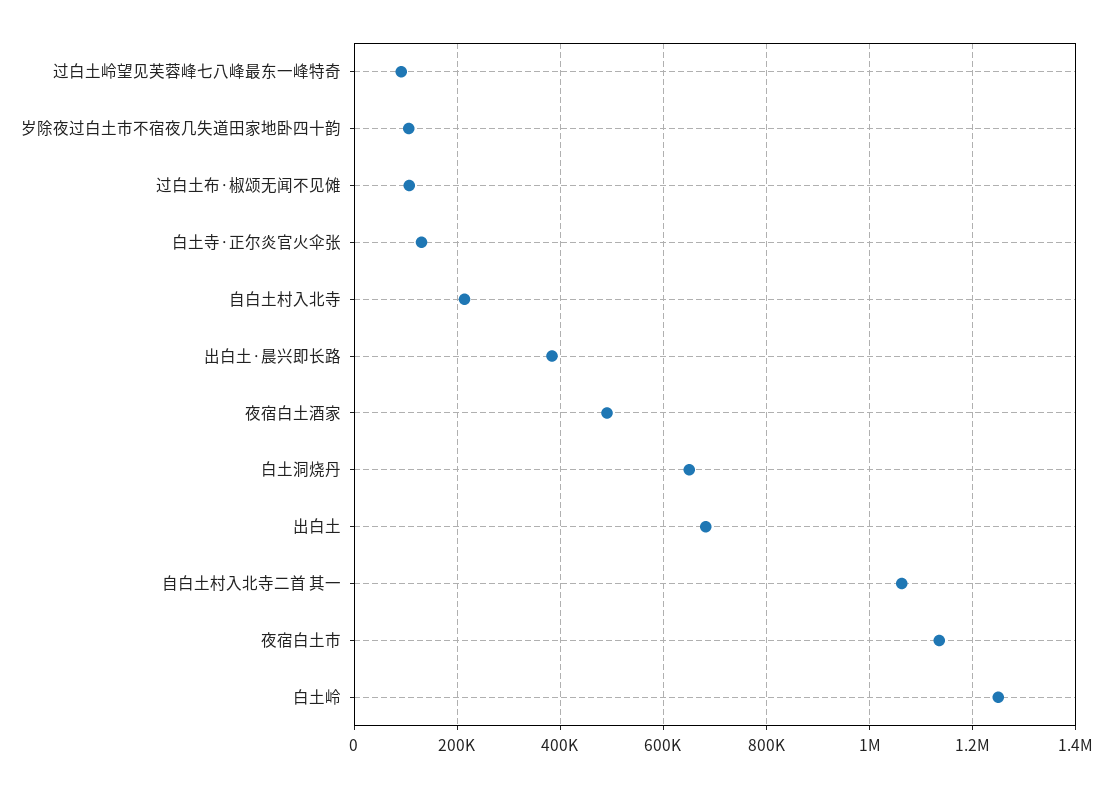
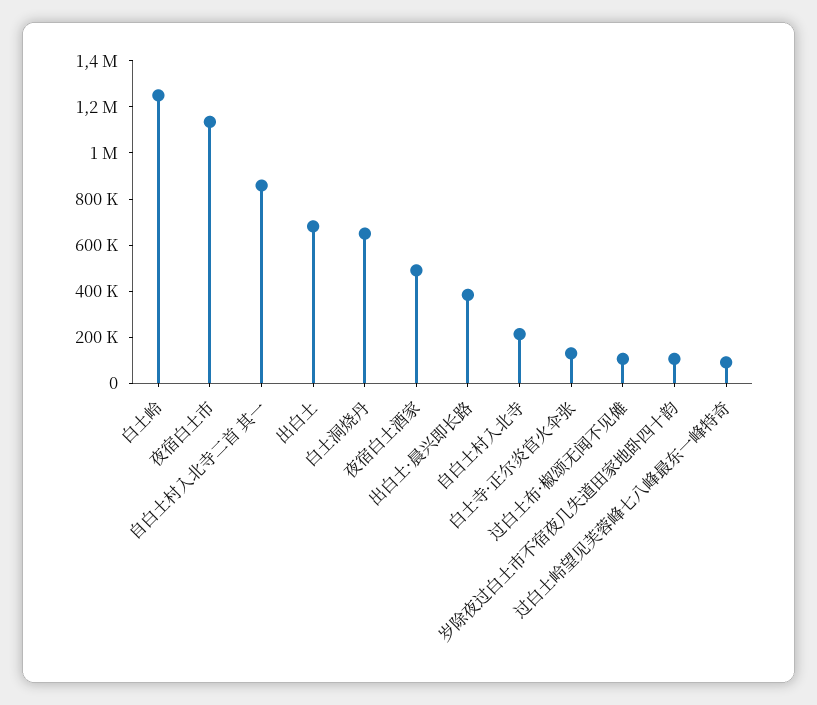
自白土村入北寺二首 其一: 1060000 -> 850000

